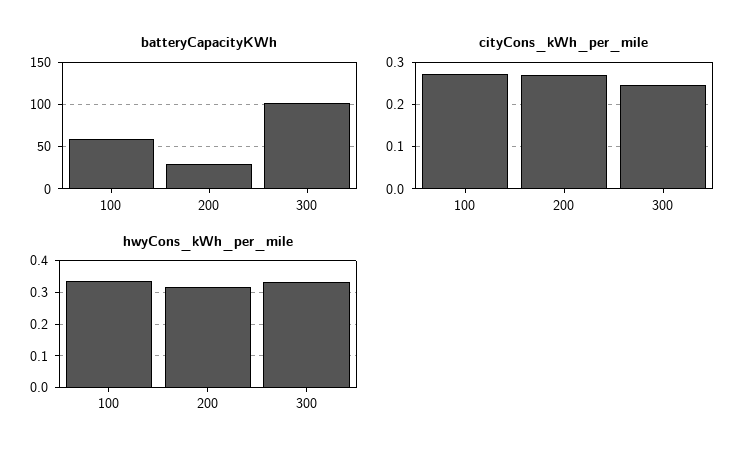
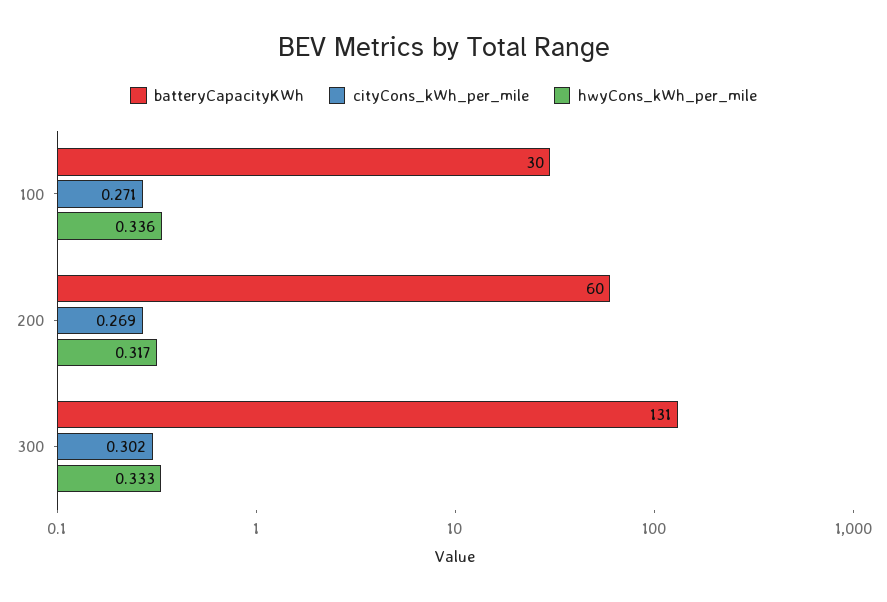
batteryCapacityKWh, 100: 60 -> 30
batteryCapacityKWh, 200: 30 -> 60
batteryCapacityKWh, 300: 100 -> 131
cityCons_kWh_per_mile, 300: 0.24 -> 0.302

